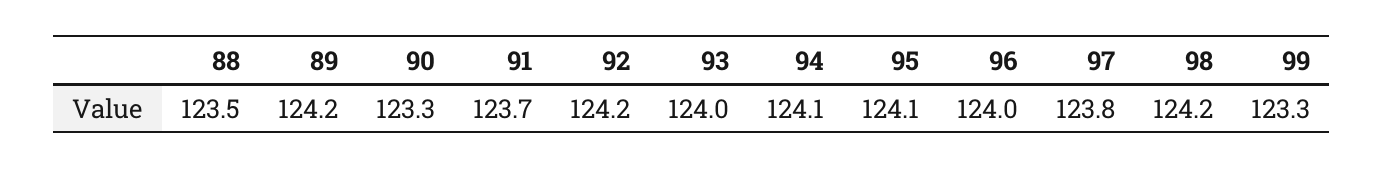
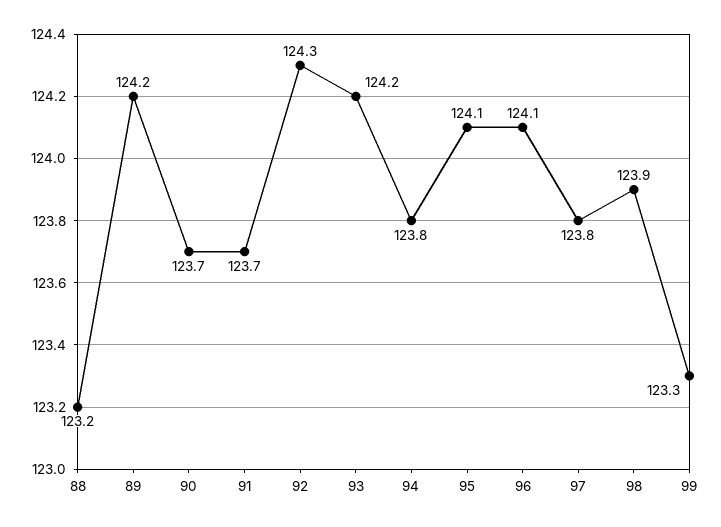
88: 123.5 -> 123.2
90: 123.3 -> 123.7
92: 124.2 -> 124.3
93: 124 -> 124.2
94: 124.1 -> 123.8
96: 124 -> 124.1
98: 124.2 -> 123.9

